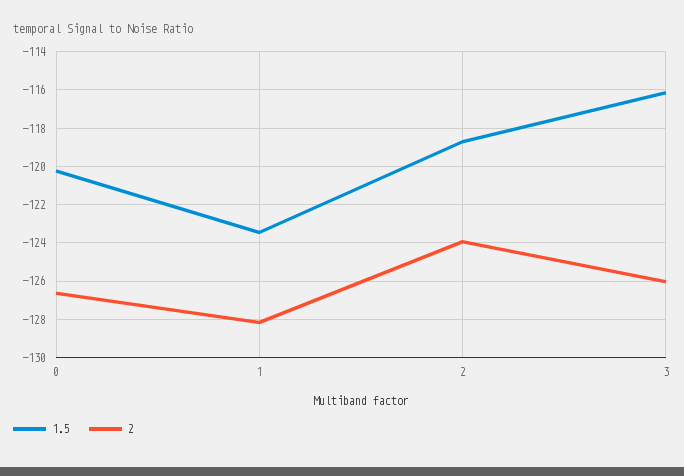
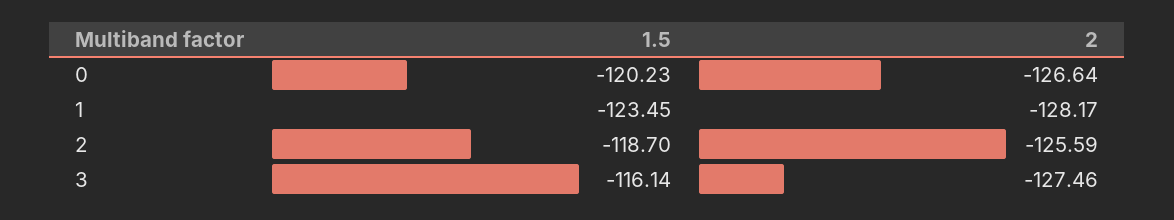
2, 2: -124 -> -125.59
2, 3: -126 -> -127.46

